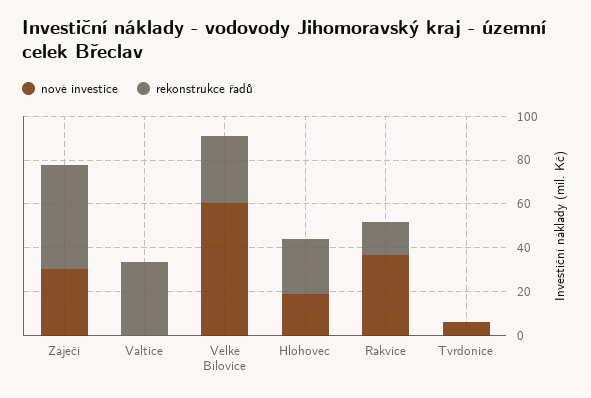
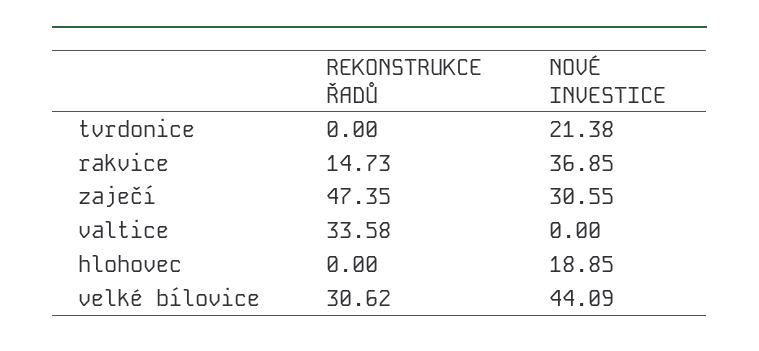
nové investice, Velké Bílovice: 60 -> 44.09
rekonstrukce řadů, Hlohovec: 25 -> 0
nové investice, Tvrdonice: 5 -> 21.38

